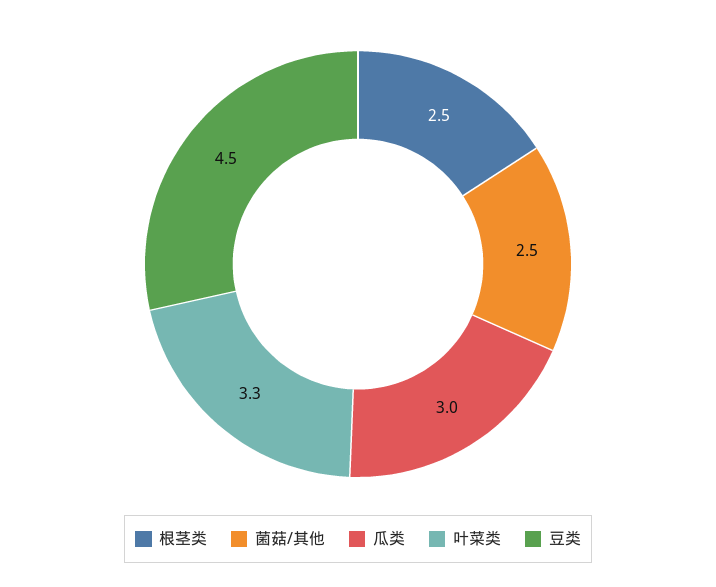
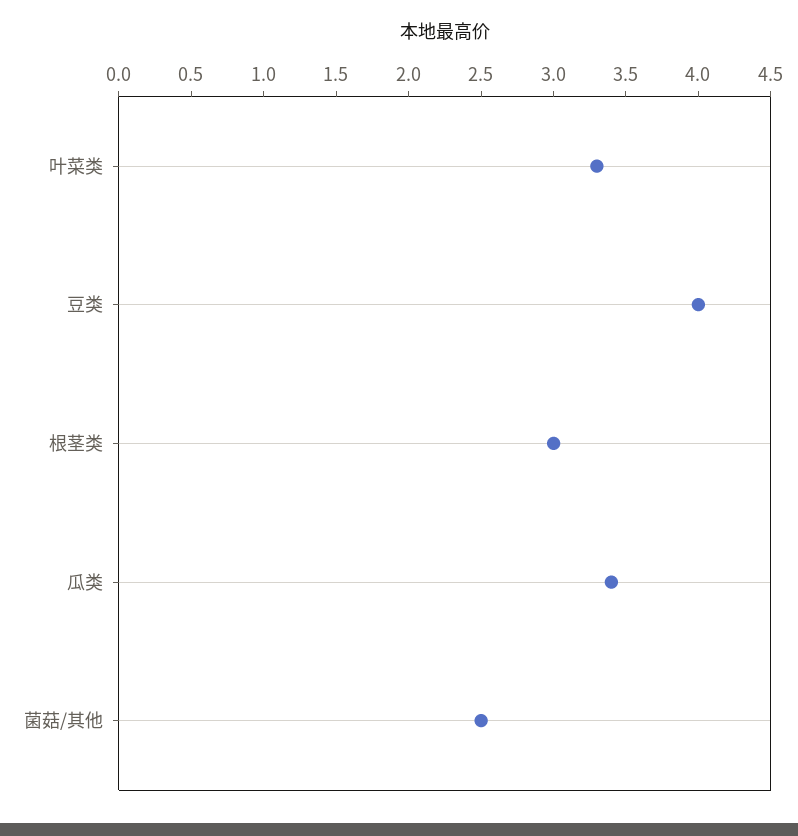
根茎类: 2.5 -> 3
瓜类: 3 -> 3.4
豆类: 4.5 -> 4

